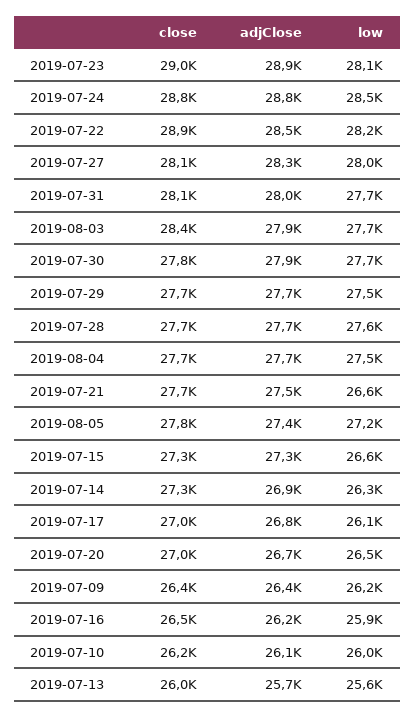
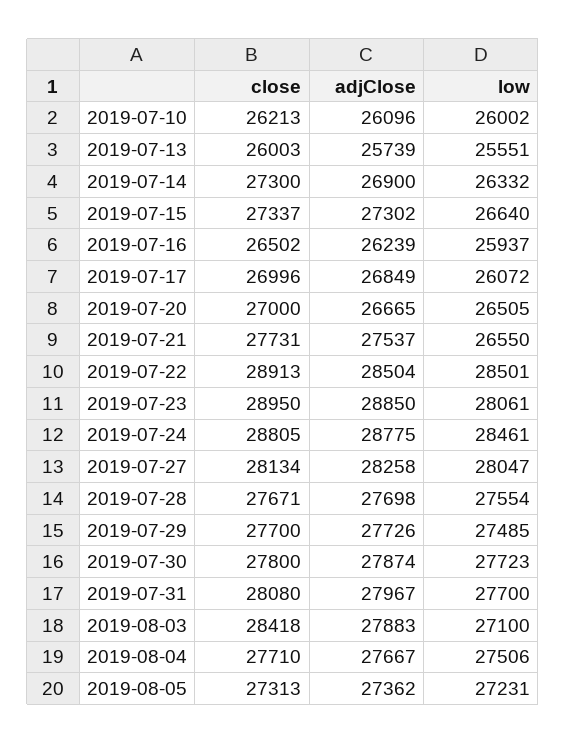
low, 2019-07-22: 28200 -> 28501
low, 2019-08-03: 27700 -> 27100
close, 2019-08-05: 27800 -> 27313
close, 2019-07-09: 26400 -> none
adjClose, 2019-07-09: 26400 -> none
low, 2019-07-09: 26200 -> none

